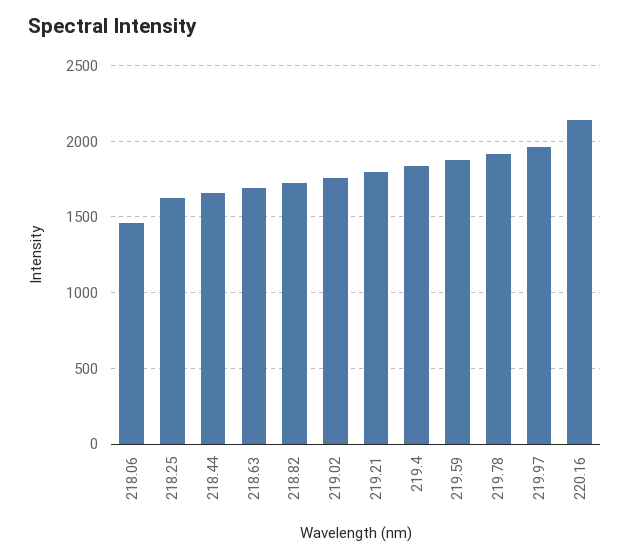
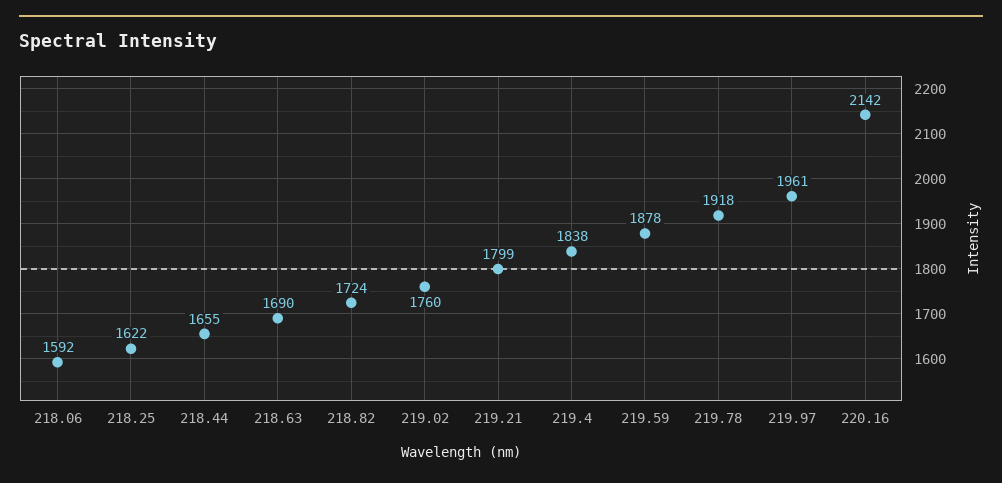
218.06: 1450 -> 1592

